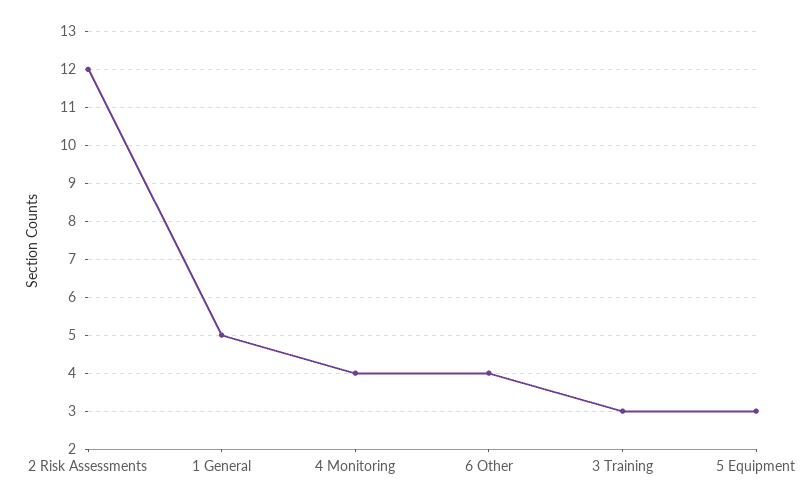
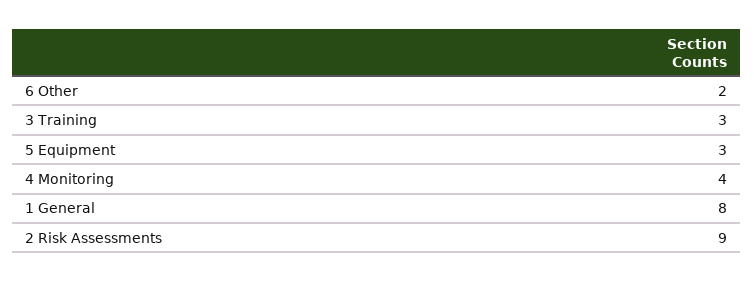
2 Risk Assessments: 12 -> 9
1 General: 5 -> 8
6 Other: 4 -> 2

